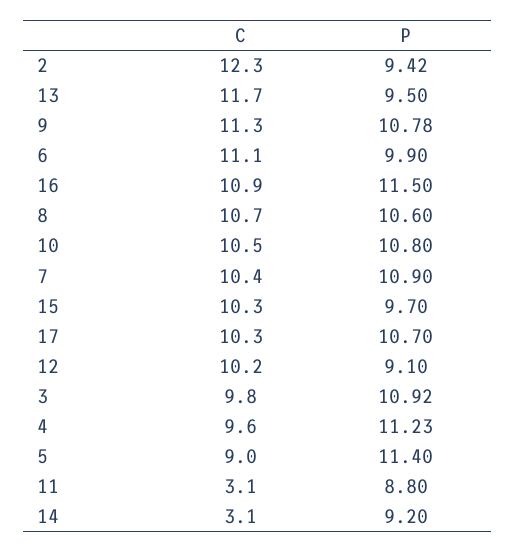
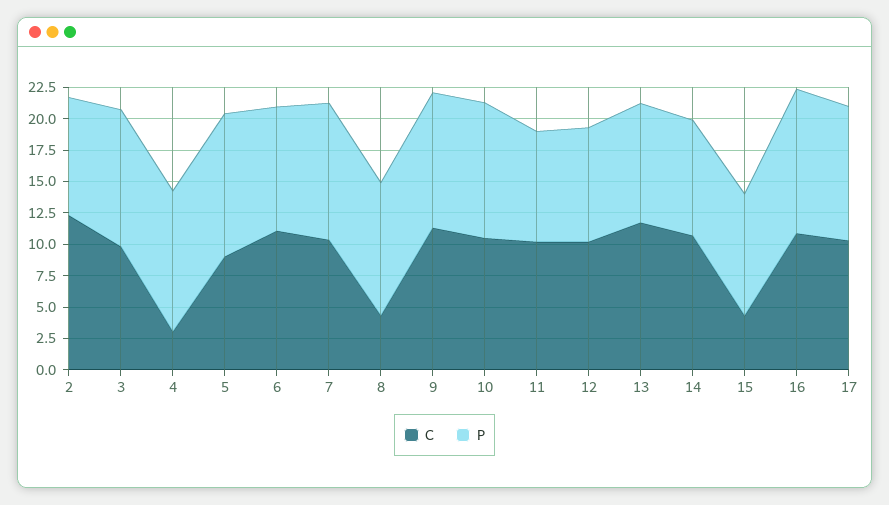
C, 8: 10.7 -> 5
C, 15: 10.3 -> 5
C, 4: 9.6 -> 2.5
C, 11: 3.1 -> 10
C, 14: 3.1 -> 10

